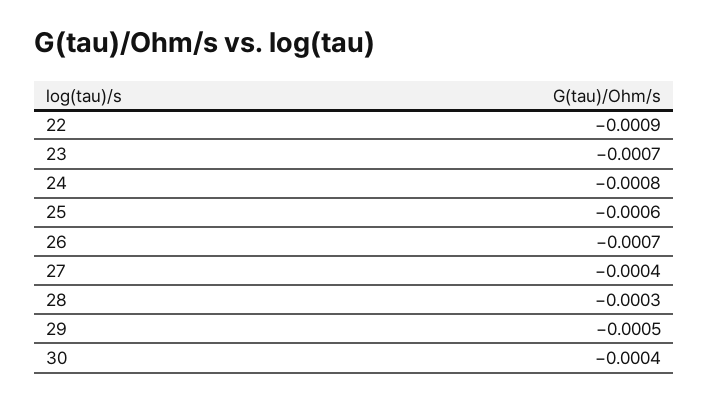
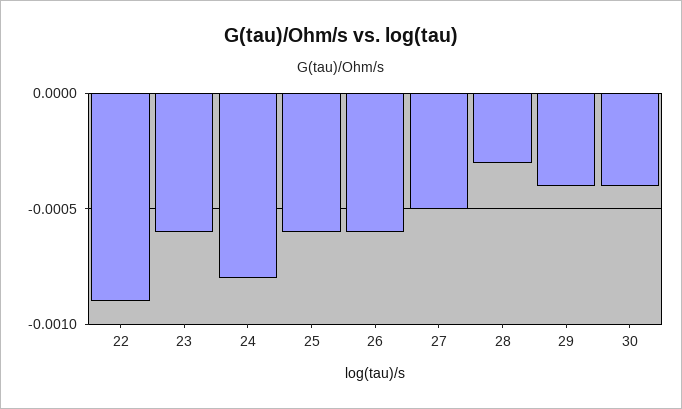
23: -0.0007 -> -0.0006
26: -0.0007 -> -0.0006
27: -0.0004 -> -0.0005
29: -0.0005 -> -0.0004

